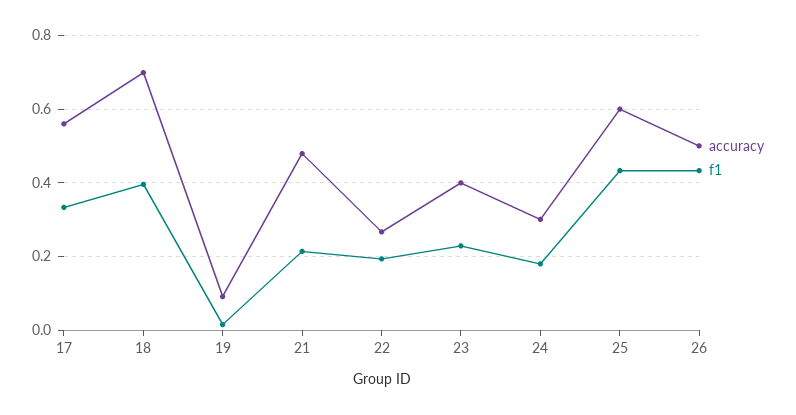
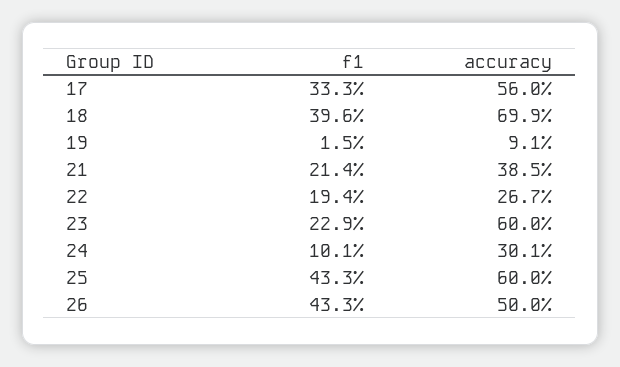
accuracy, 21: 0.48 -> 0.385
accuracy, 23: 0.4 -> 0.6
f1, 24: 0.18 -> 0.101

